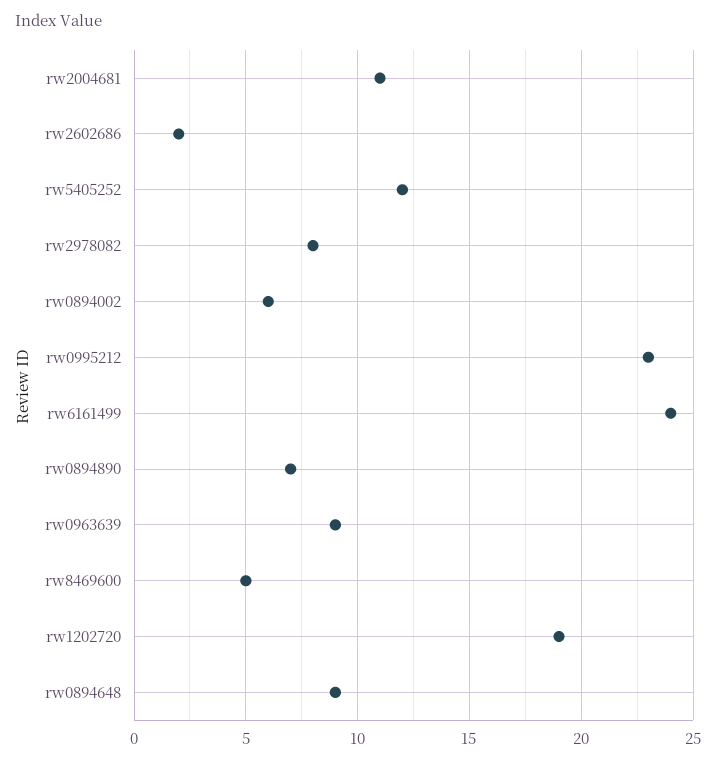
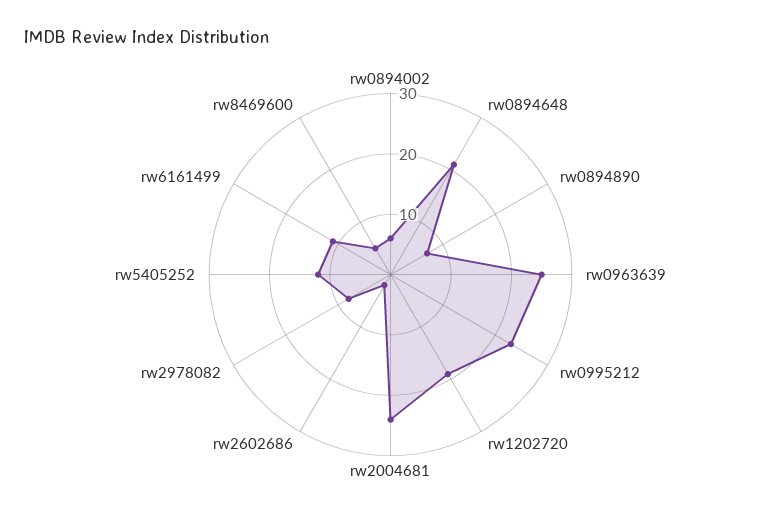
rw2004681: 11 -> 25
rw6161499: 24 -> 10
rw0963639: 9 -> 25
rw0894648: 9 -> 20

